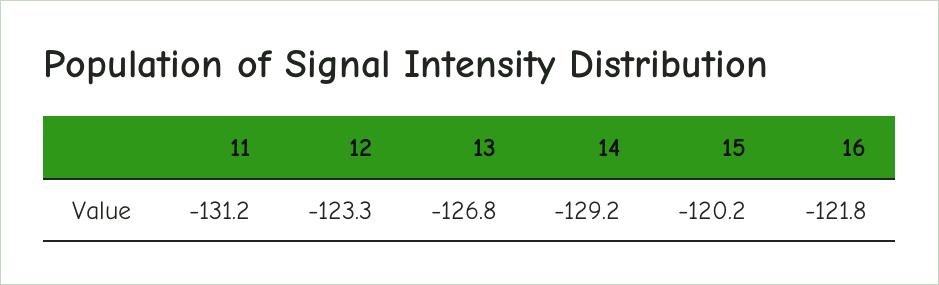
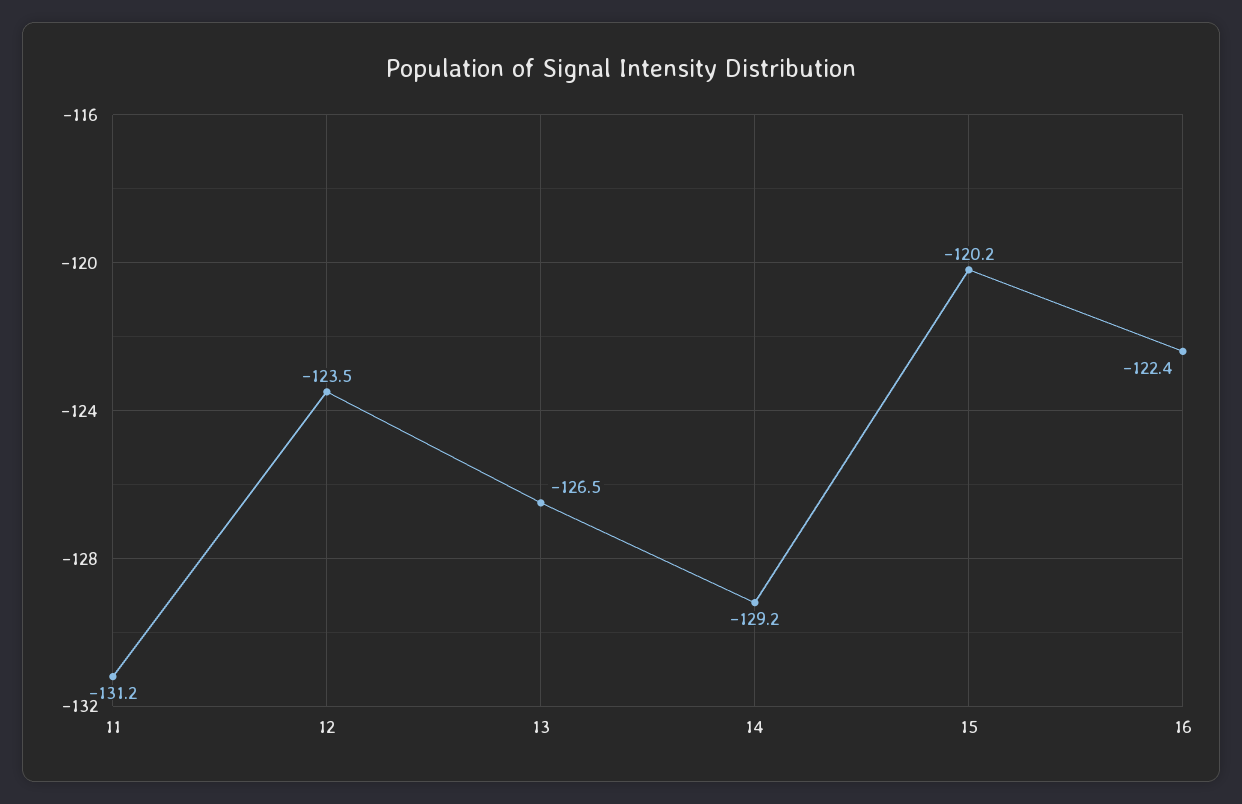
12: -123.3 -> -123.5
13: -126.8 -> -126.5
16: -121.8 -> -122.4

